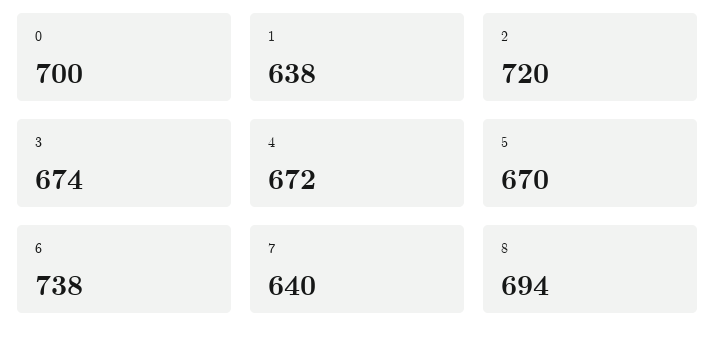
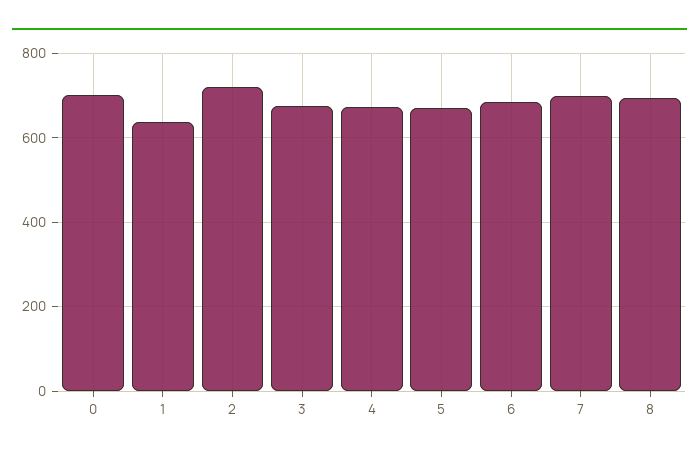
6: 738 -> 680
7: 640 -> 700

